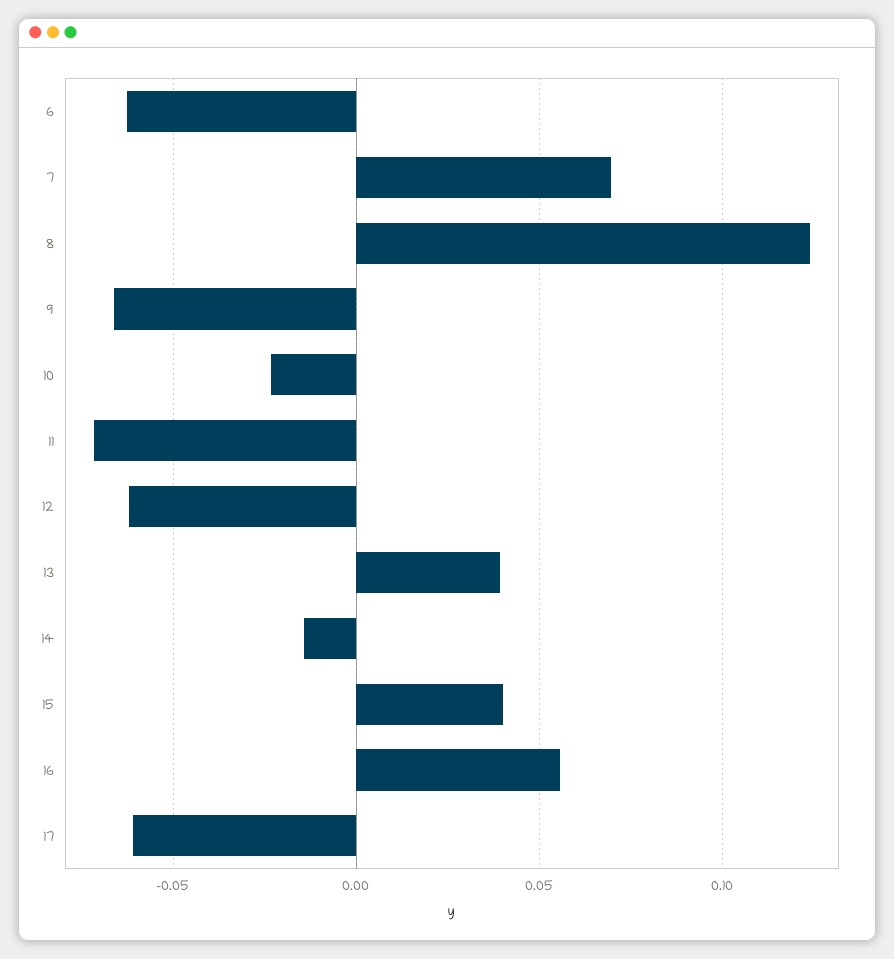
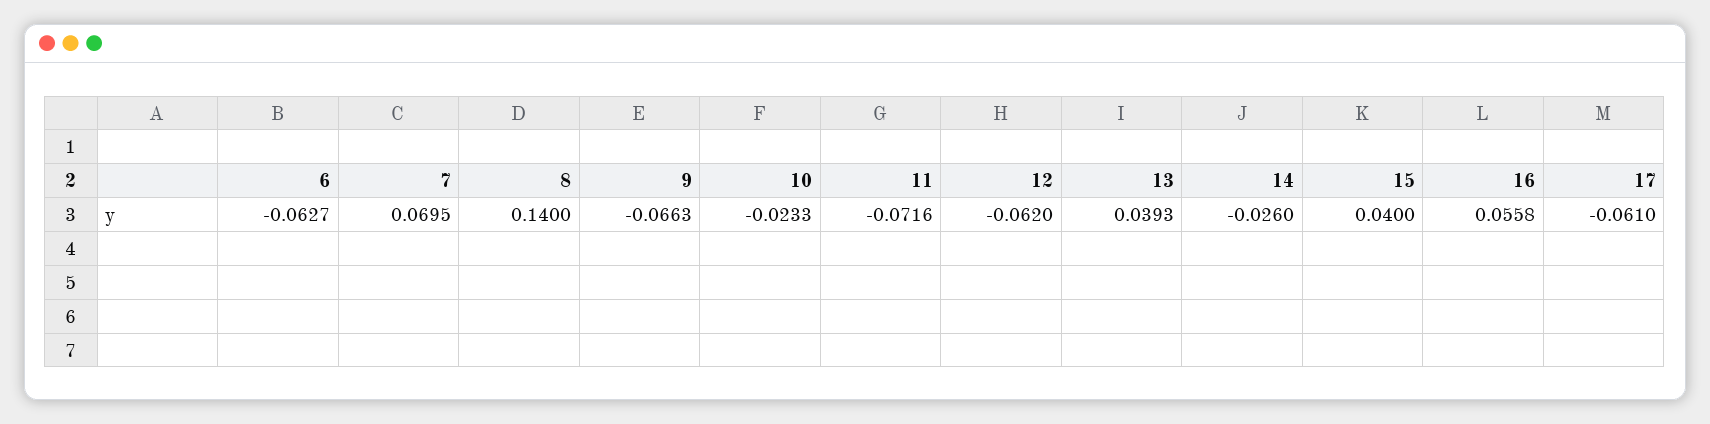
8: 0.125 -> 0.14
14: -0.015 -> -0.026

